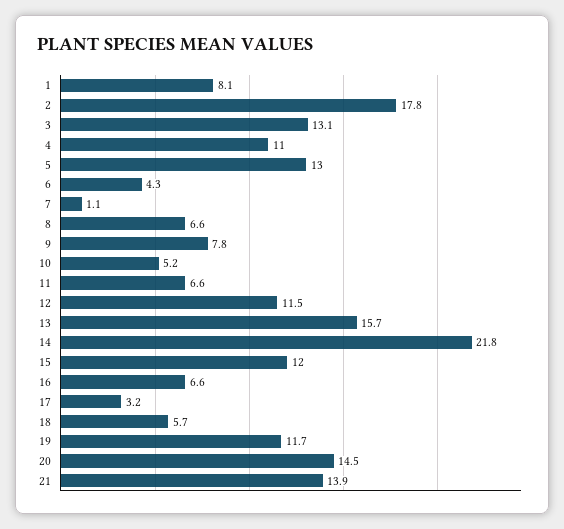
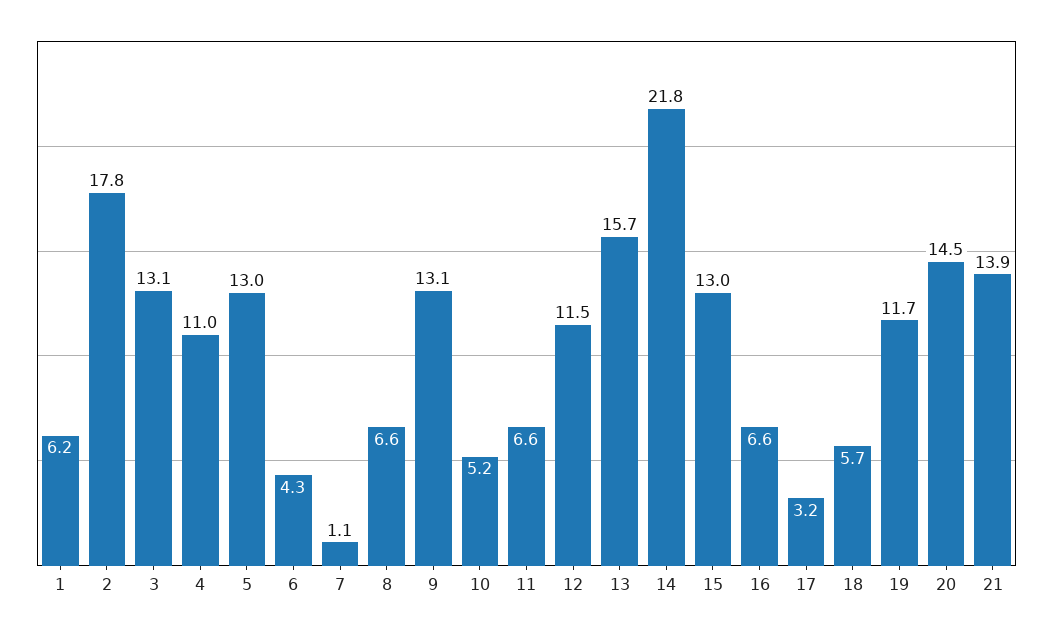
1: 8.1 -> 6.2
9: 7.8 -> 13.1
15: 12 -> 13

